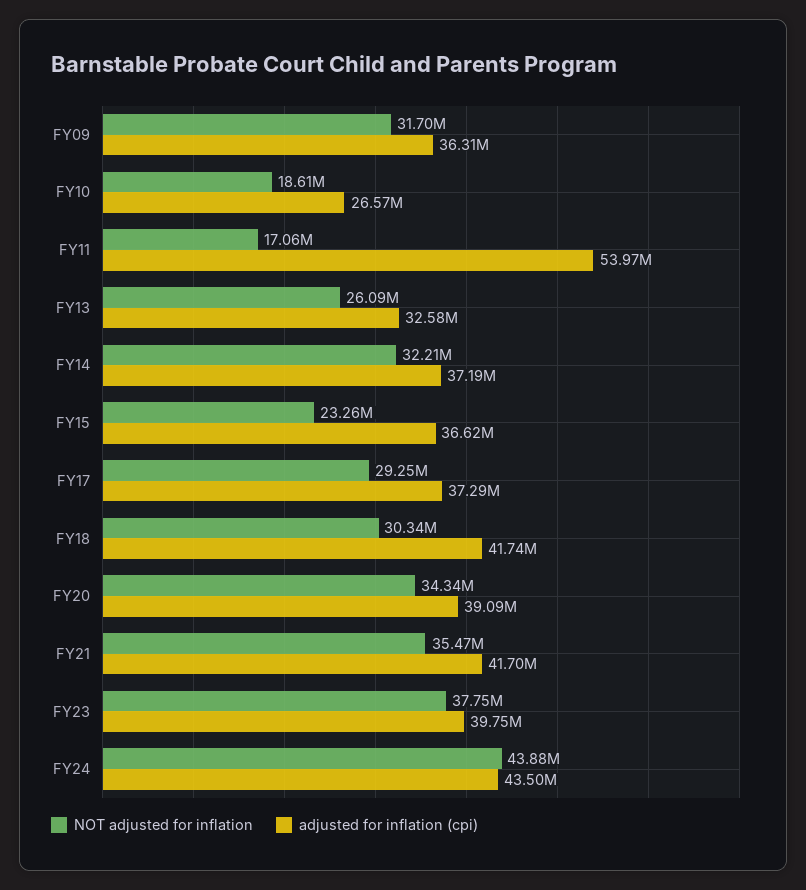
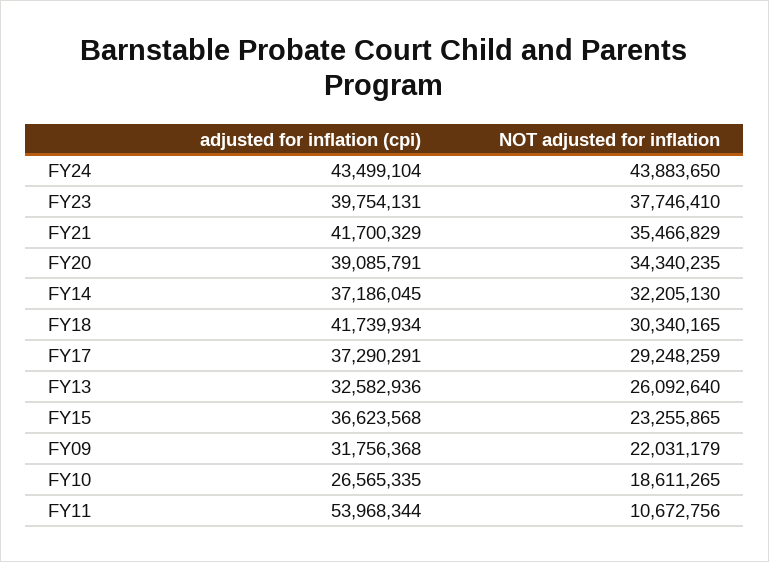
NOT adjusted for inflation, FY09: 31700000 -> 22031179
adjusted for inflation (cpi), FY09: 36310000 -> 31756368
NOT adjusted for inflation, FY11: 17060000 -> 10672756

